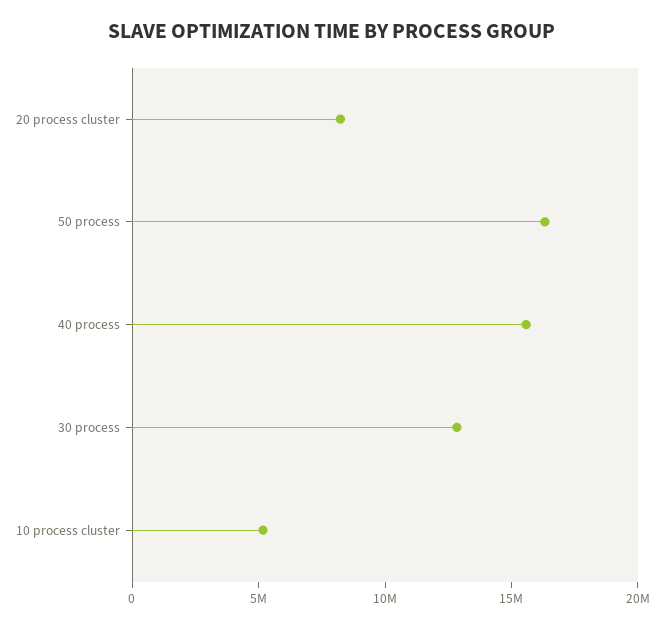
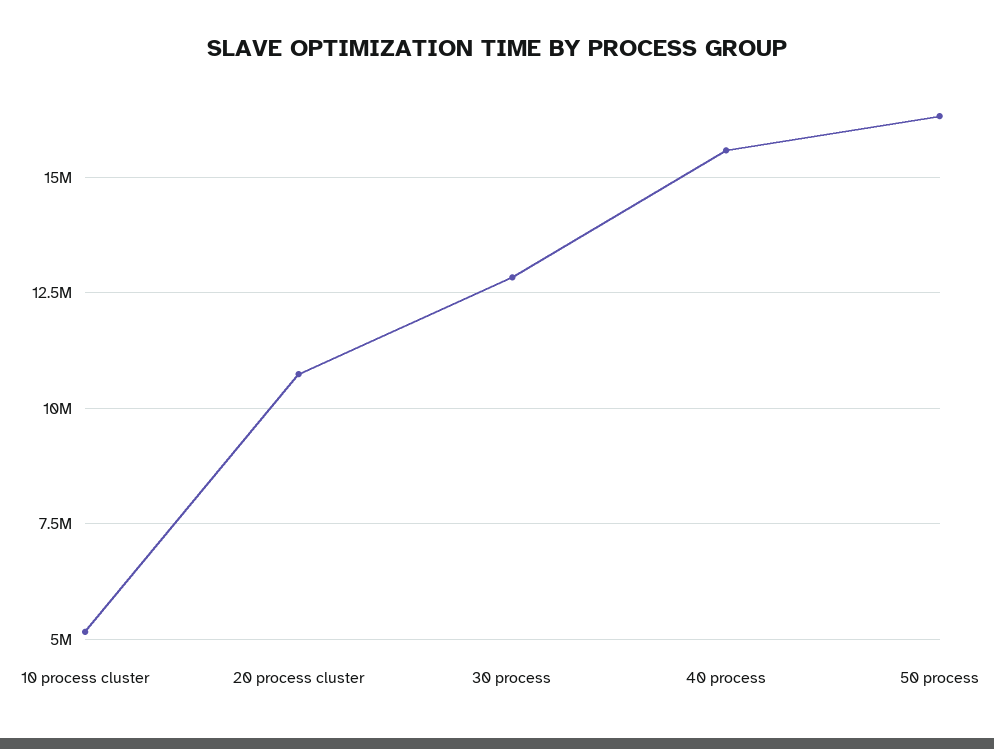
20 process cluster: 8000000 -> 10750000

